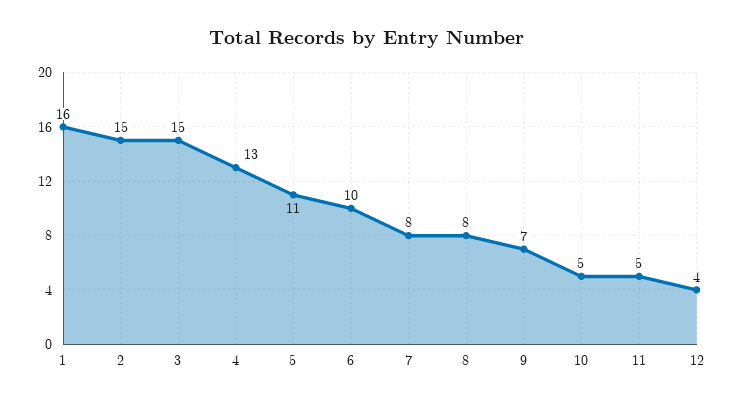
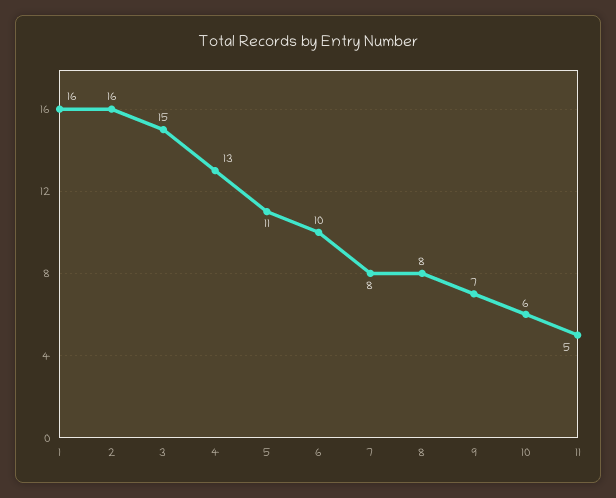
2: 15 -> 16
10: 5 -> 6
12: 4 -> none

